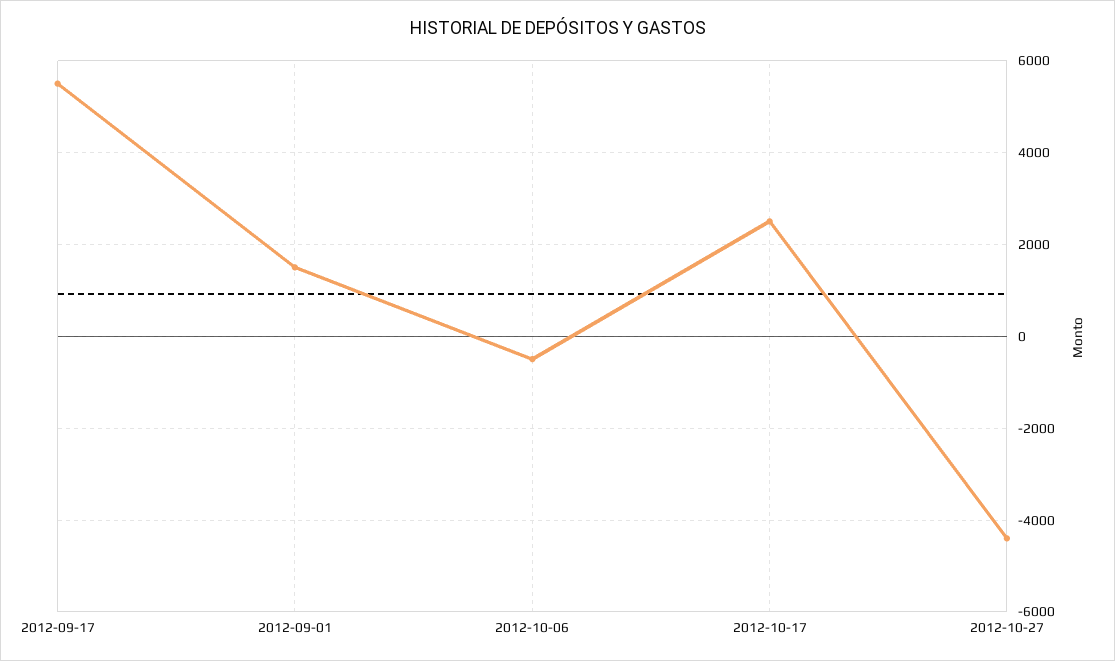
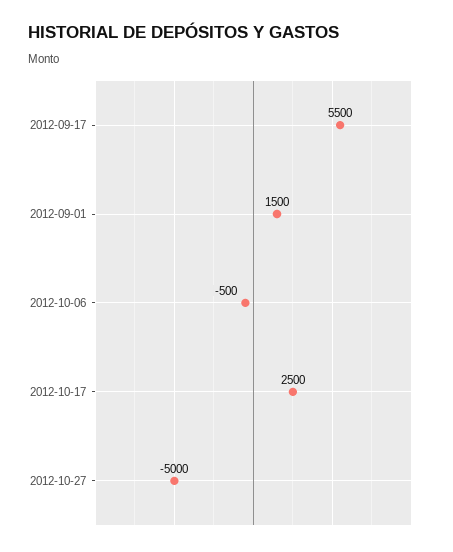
2012-10-27: -4400 -> -5000

